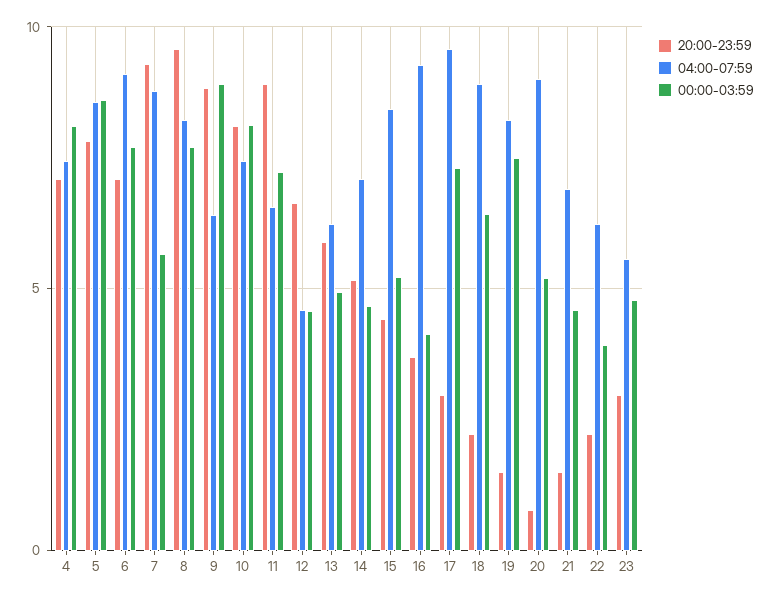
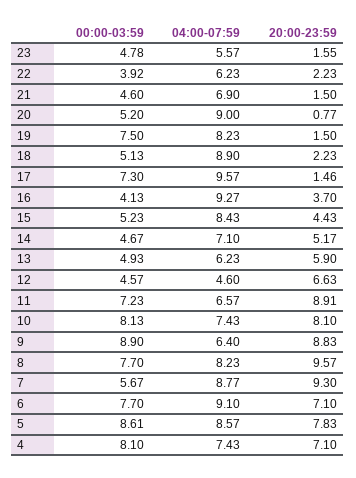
20:00-23:59, 17: 3 -> 1.46
00:00-03:59, 18: 6.5 -> 5.13
20:00-23:59, 23: 3 -> 1.55

